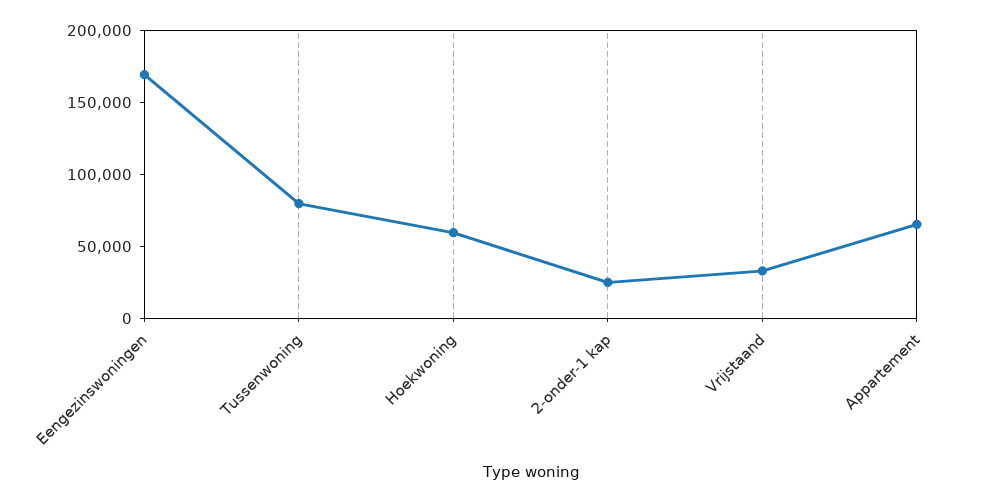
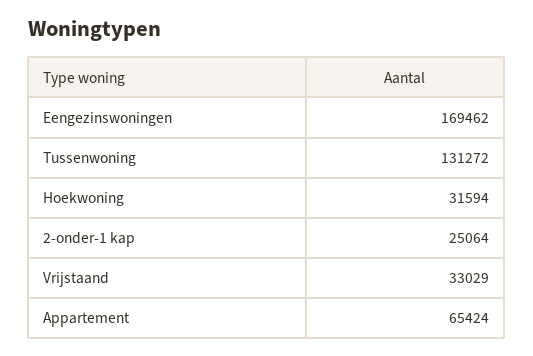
Tussenwoning: 80000 -> 131272
Hoekwoning: 60000 -> 31594

